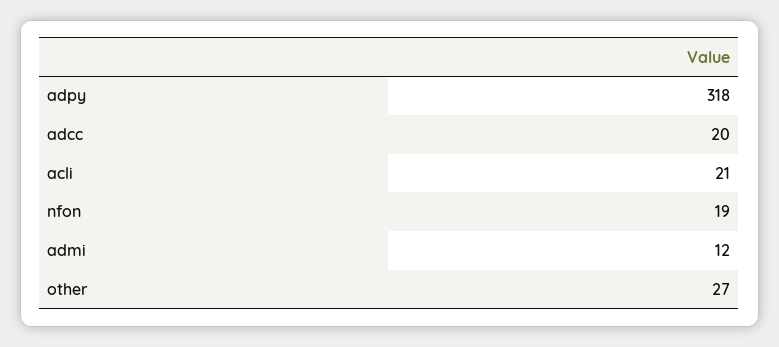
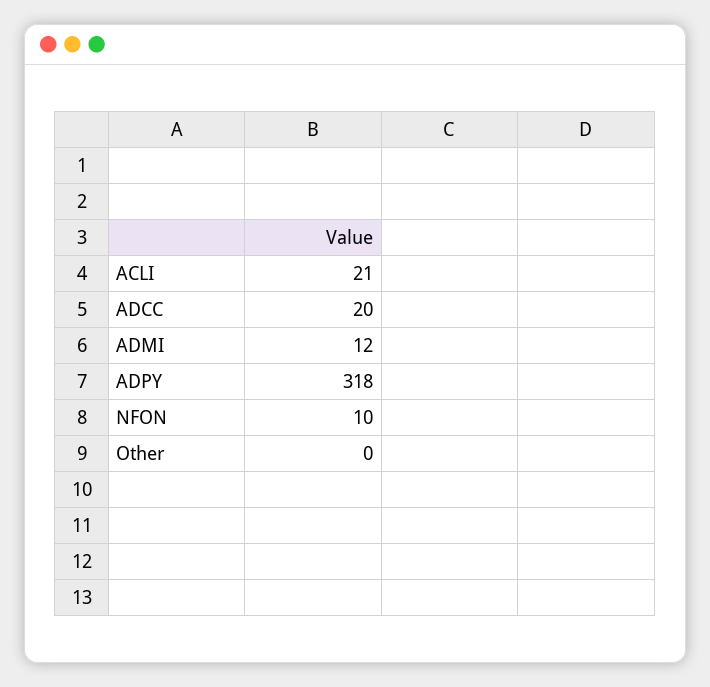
nfon: 19 -> 10
other: 27 -> 0

